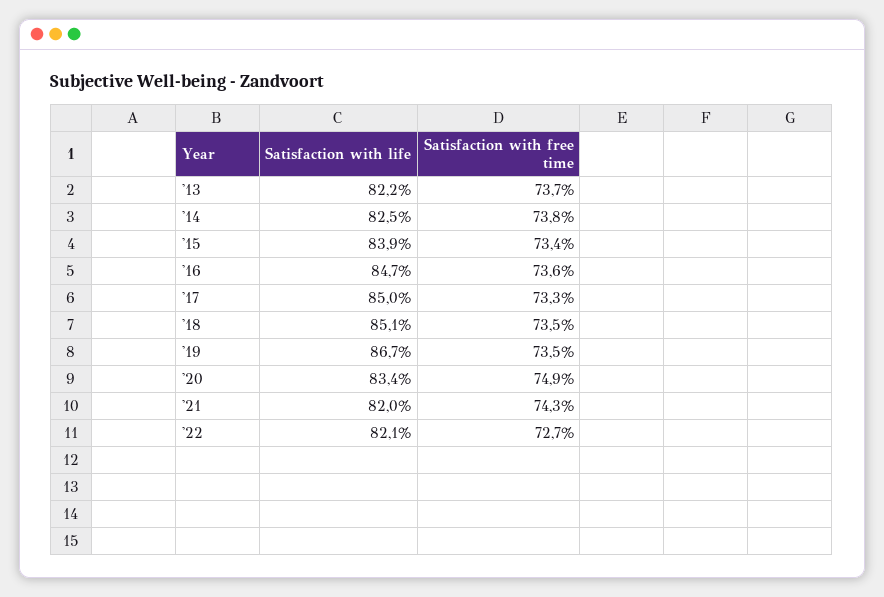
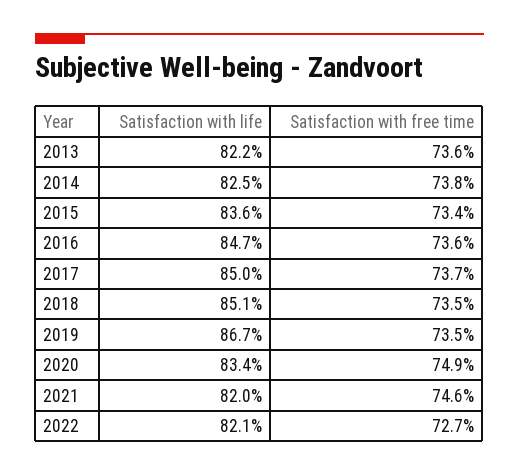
Satisfaction with free time, '13: 73.7 -> 73.6
Satisfaction with life, '15: 83.9 -> 83.6
Satisfaction with free time, '17: 73.3 -> 73.7
Satisfaction with free time, '21: 74.3 -> 74.6

